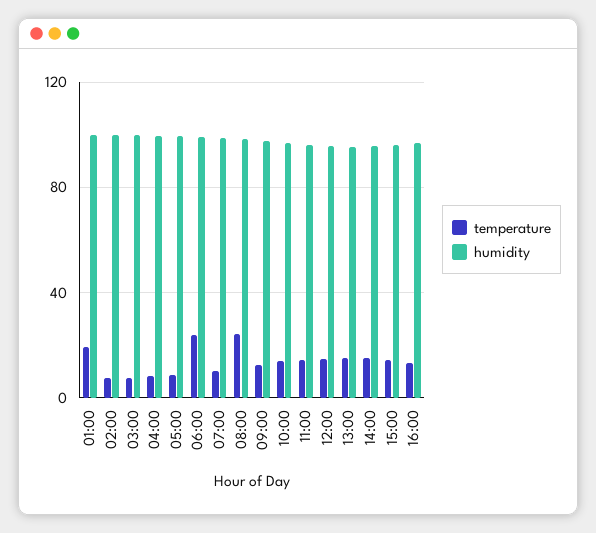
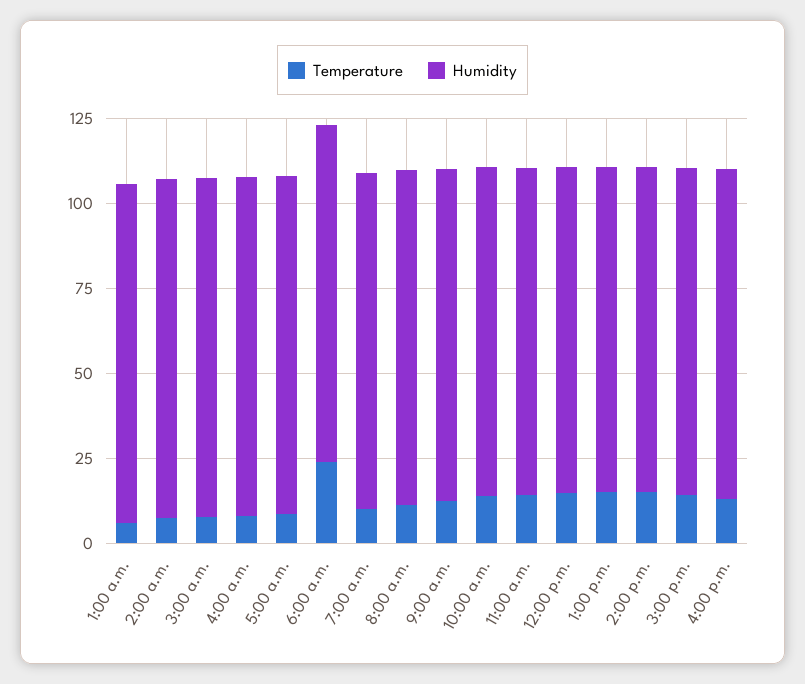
temperature, 01:00: 20 -> 5
temperature, 08:00: 25 -> 10

